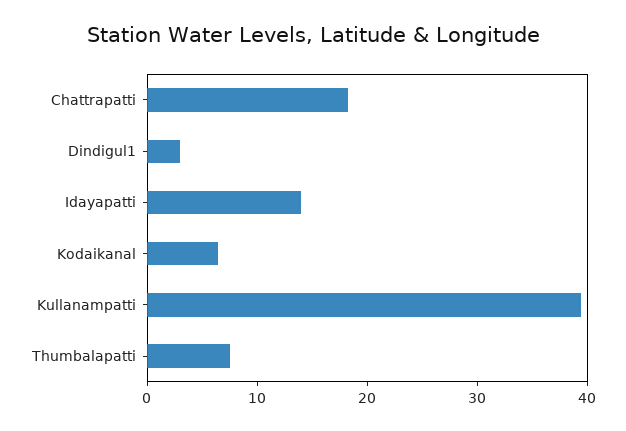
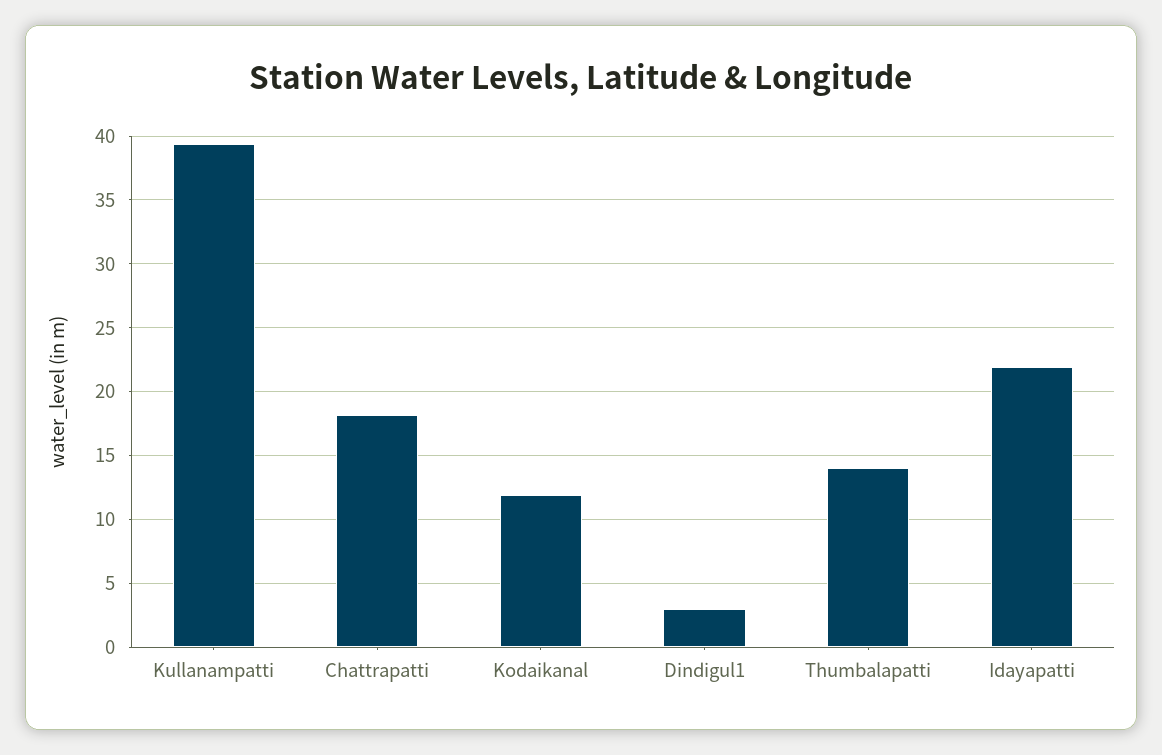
Idayapatti: 14 -> 22
Kodaikanal: 6 -> 12
Thumbalapatti: 8 -> 14

